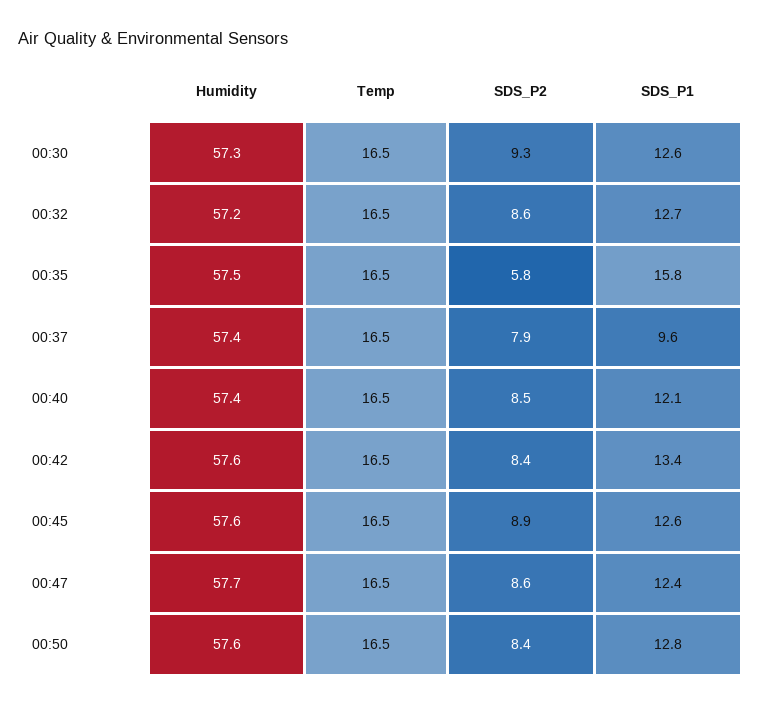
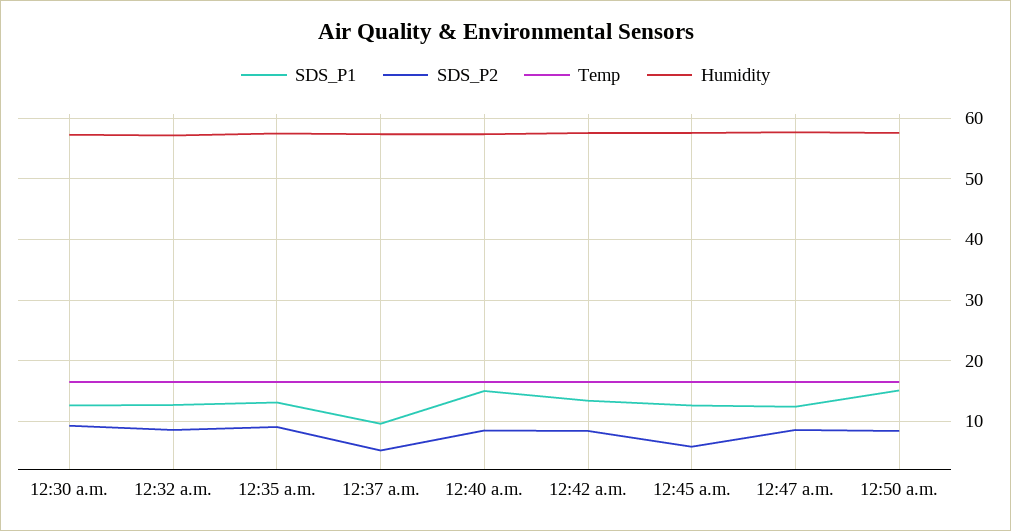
SDS_P2, 00:35: 5.8 -> 9
SDS_P1, 00:35: 15.8 -> 13
SDS_P2, 00:37: 7.9 -> 5
SDS_P1, 00:40: 12.1 -> 15
SDS_P2, 00:45: 8.9 -> 6
SDS_P1, 00:50: 12.8 -> 15

